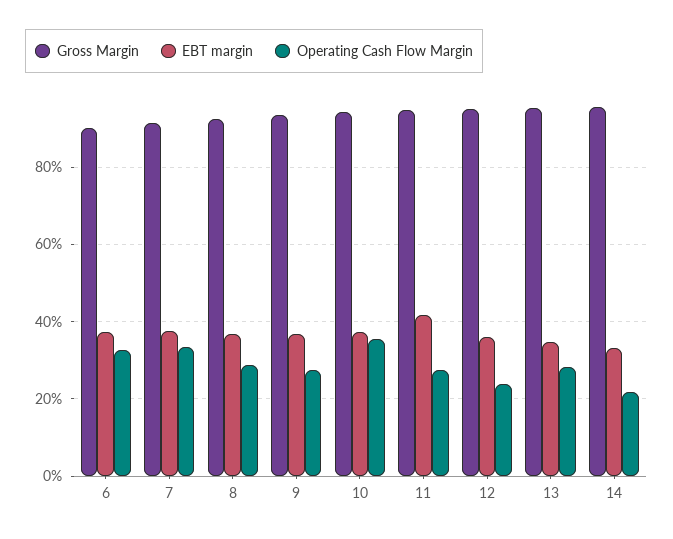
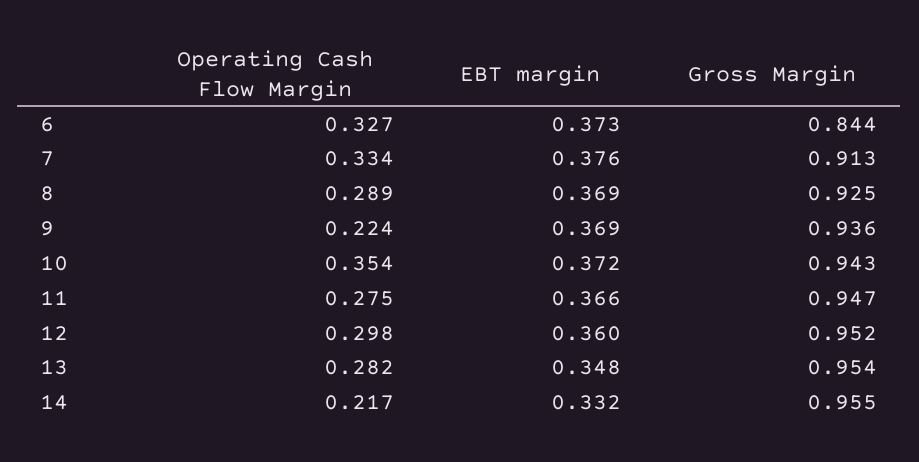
Gross Margin, 6: 0.9 -> 0.844
Operating Cash Flow Margin, 9: 0.28 -> 0.224
EBT margin, 11: 0.42 -> 0.366
Operating Cash Flow Margin, 12: 0.24 -> 0.298

